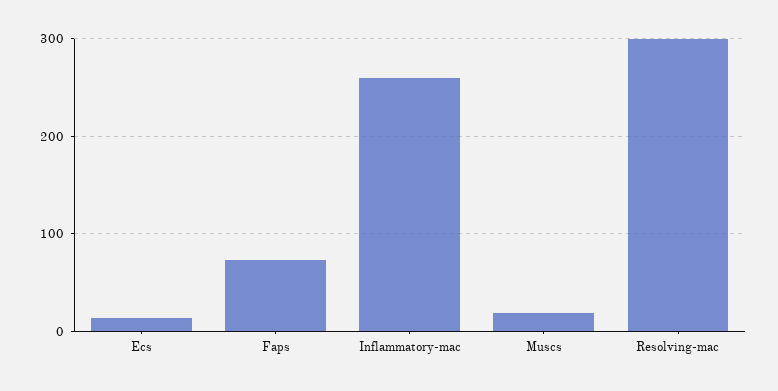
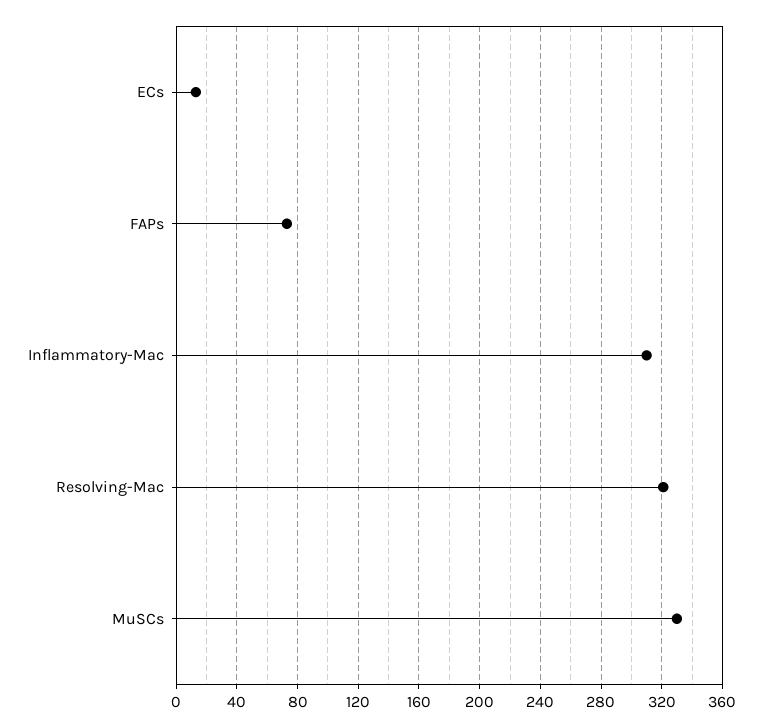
Inflammatory-mac: 260 -> 310
Muscs: 20 -> 330
Resolving-mac: 300 -> 320

